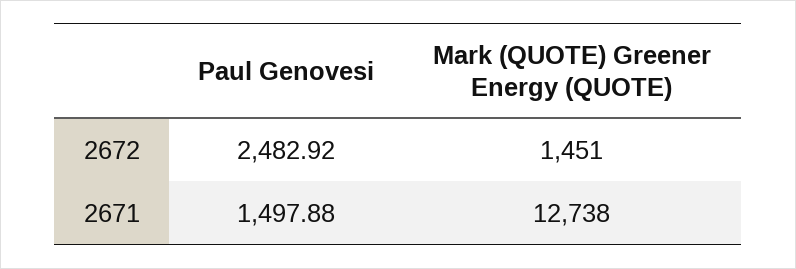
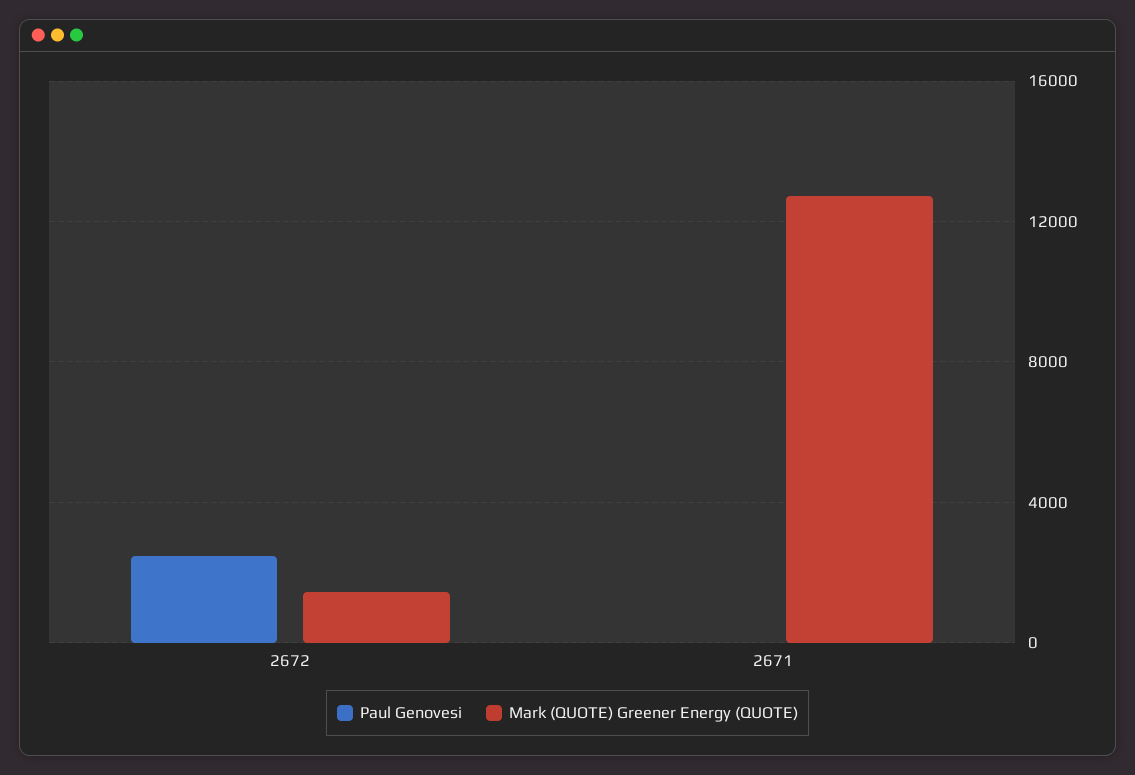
Paul Genovesi, 2671: 1497.88 -> 0

